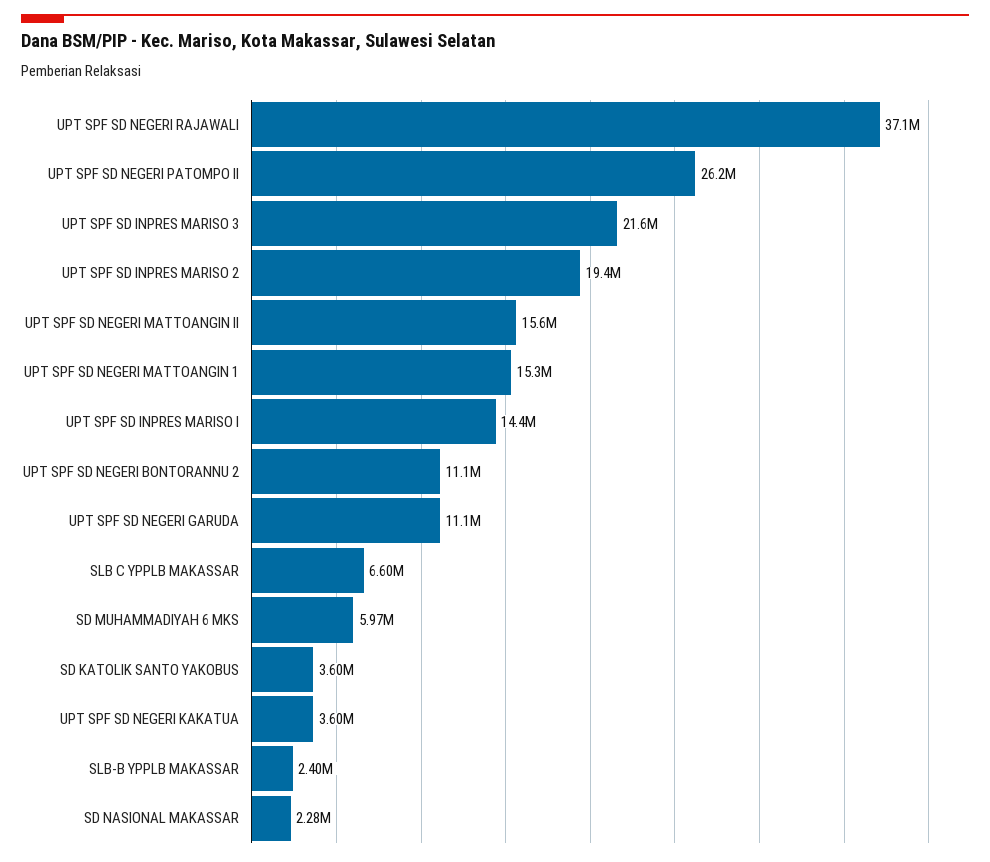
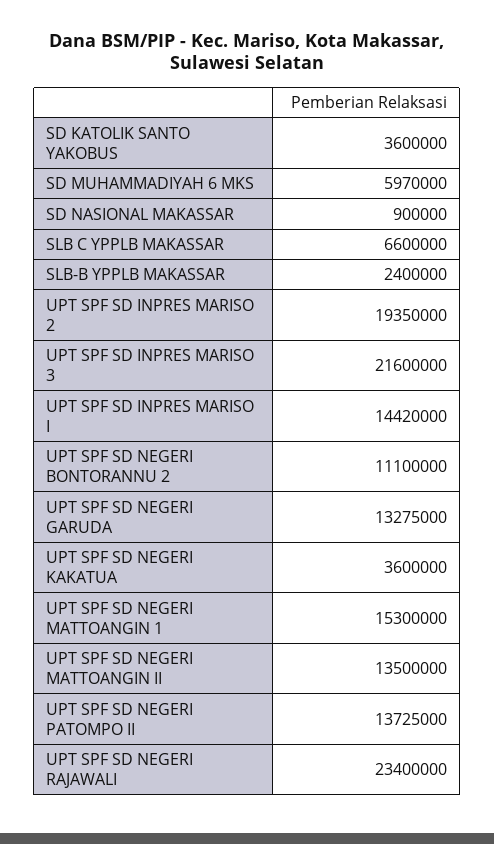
UPT SPF SD NEGERI RAJAWALI: 37100000 -> 23400000
UPT SPF SD NEGERI PATOMPO II: 26200000 -> 13725000
UPT SPF SD NEGERI MATTOANGIN II: 15600000 -> 13500000
UPT SPF SD NEGERI GARUDA: 11100000 -> 13275000
SD NASIONAL MAKASSAR: 2280000 -> 900000

